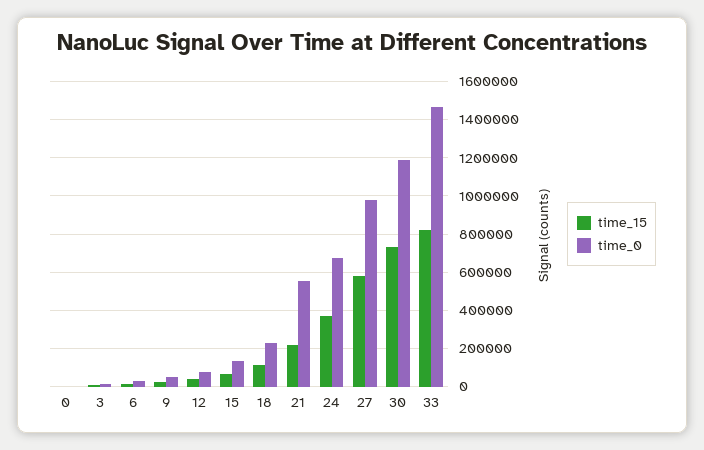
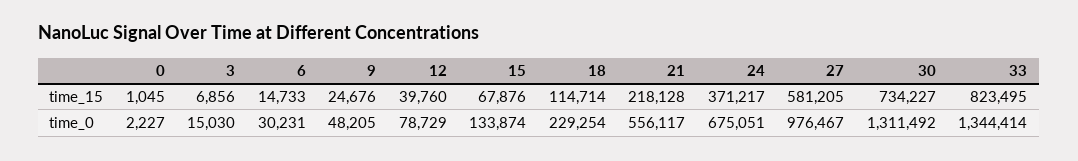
time_0, 30: 1200000 -> 1311492
time_0, 33: 1450000 -> 1344414

